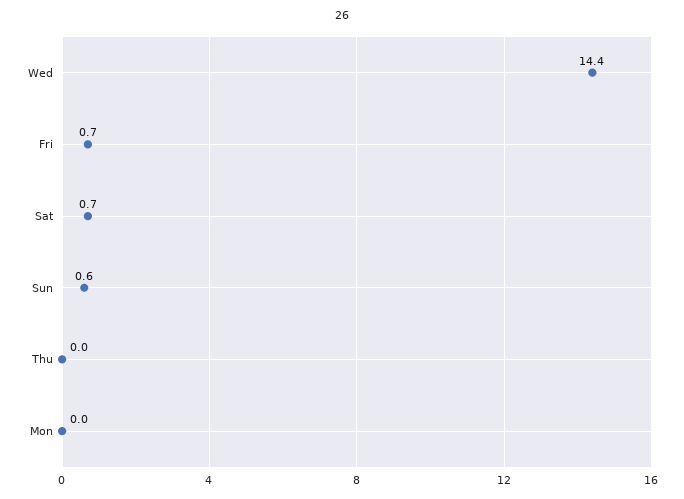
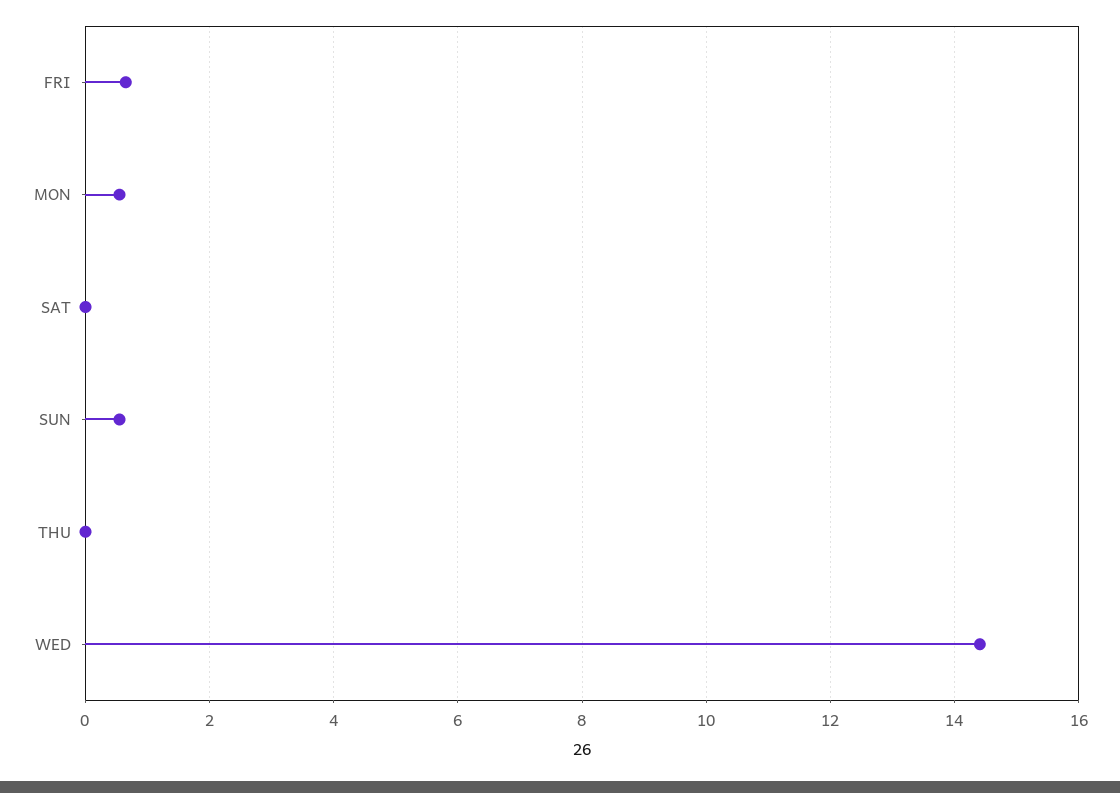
Sat: 0.7 -> 0
Mon: 0 -> 0.6

